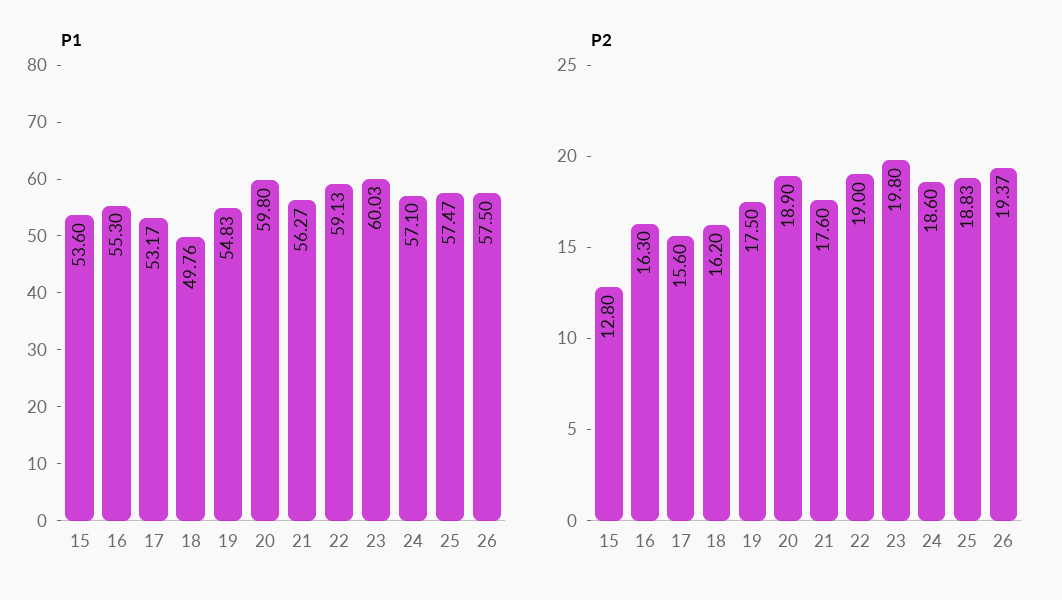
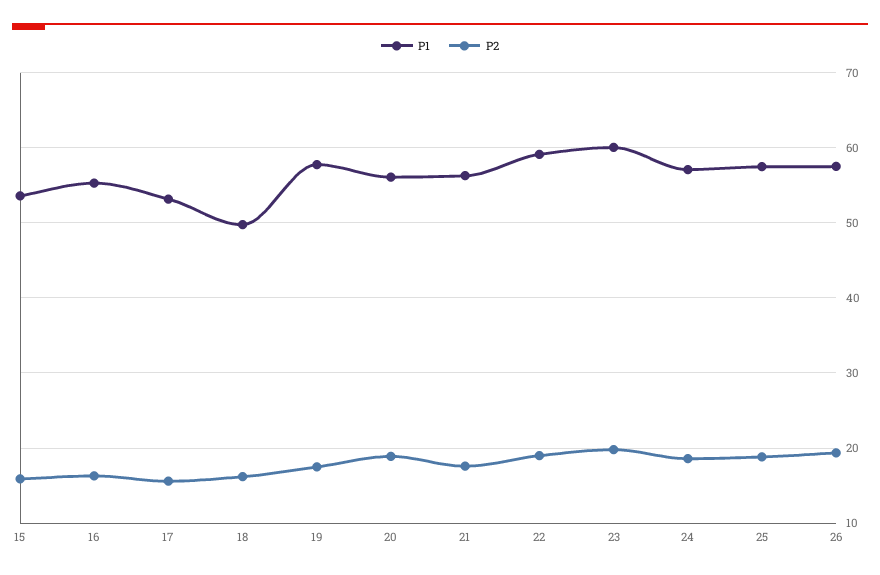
P1, 19: 54.83 -> 58
P1, 20: 59.8 -> 56
P2, 15: 12.8 -> 16

